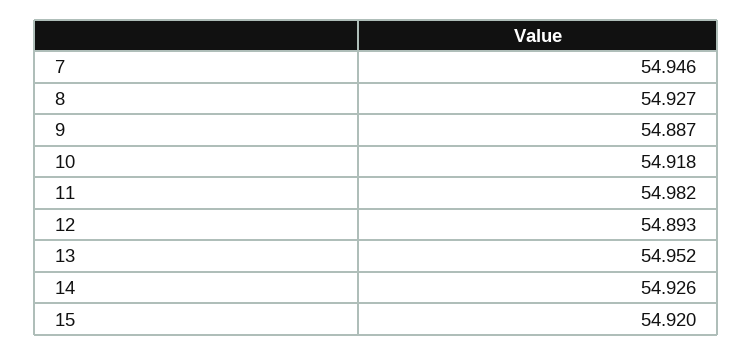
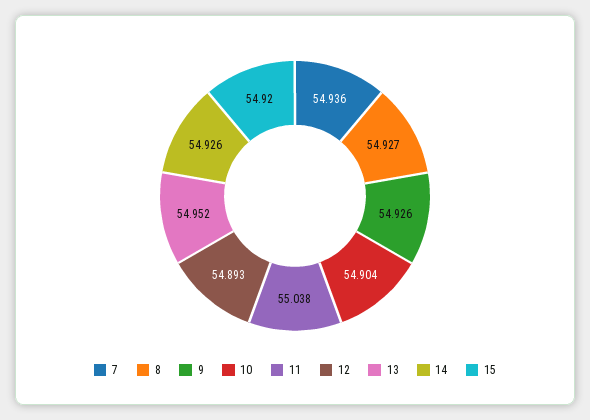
7: 54.946 -> 54.936
9: 54.887 -> 54.926
10: 54.918 -> 54.904
11: 54.982 -> 55.038

